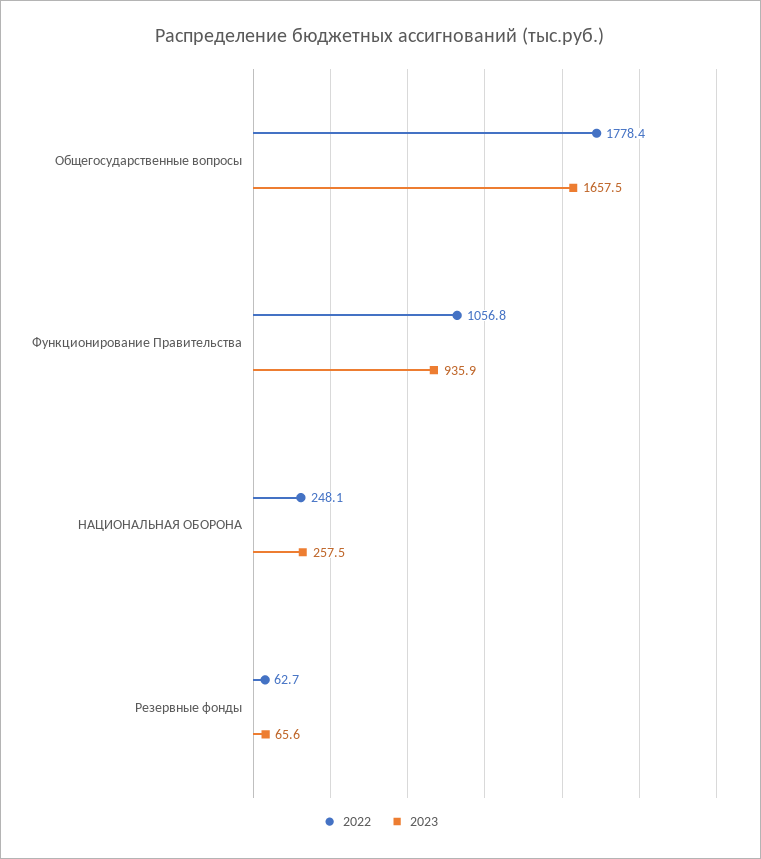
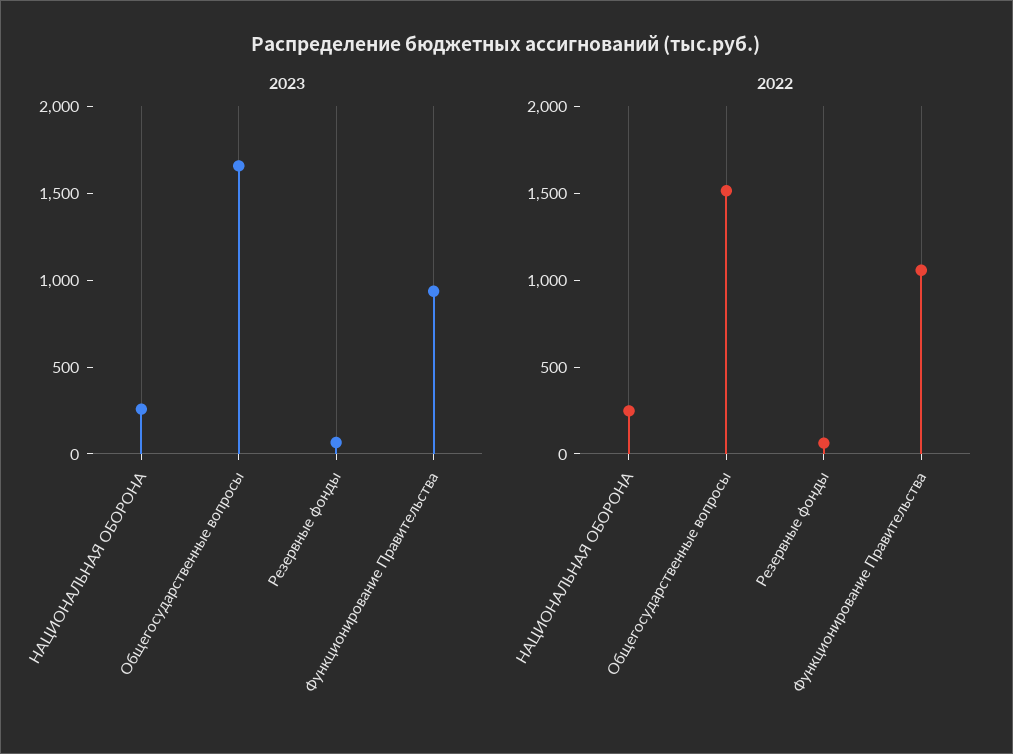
2022, Общегосударственные вопросы: 1778.4 -> 1500

